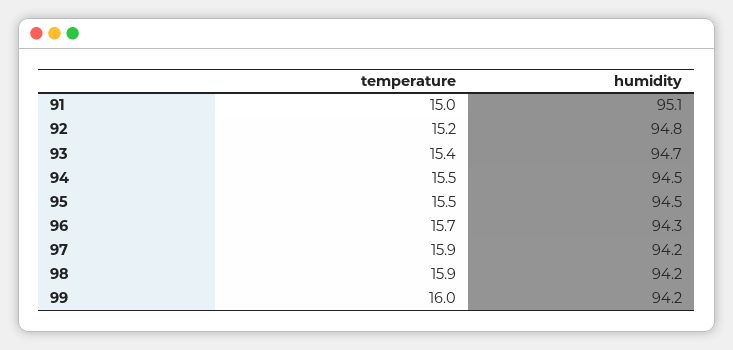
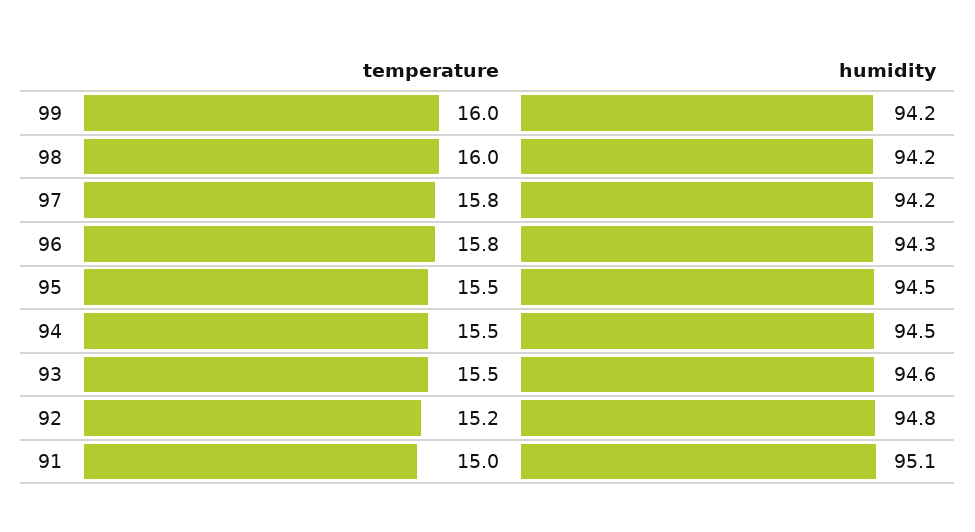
temperature, 93: 15.4 -> 15.5
humidity, 93: 94.7 -> 94.6
temperature, 96: 15.7 -> 15.8
temperature, 97: 15.9 -> 15.8
temperature, 98: 15.9 -> 16

